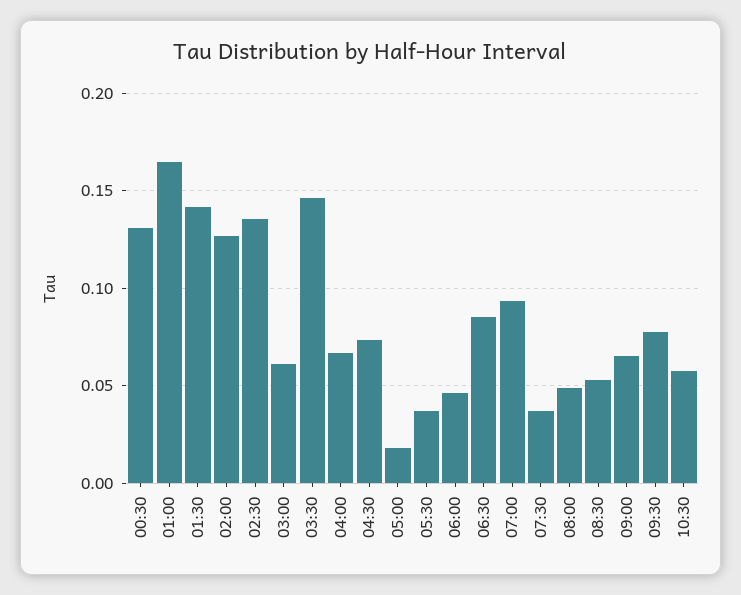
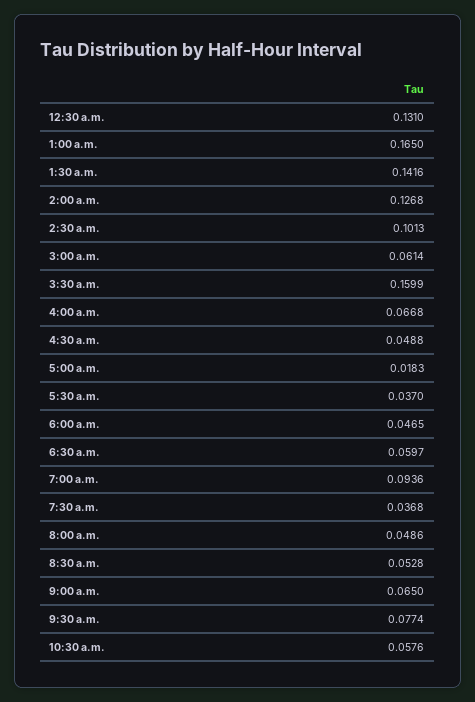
02:30: 0.135 -> 0.1013
03:30: 0.145 -> 0.1599
04:30: 0.075 -> 0.0488
06:30: 0.085 -> 0.0597

